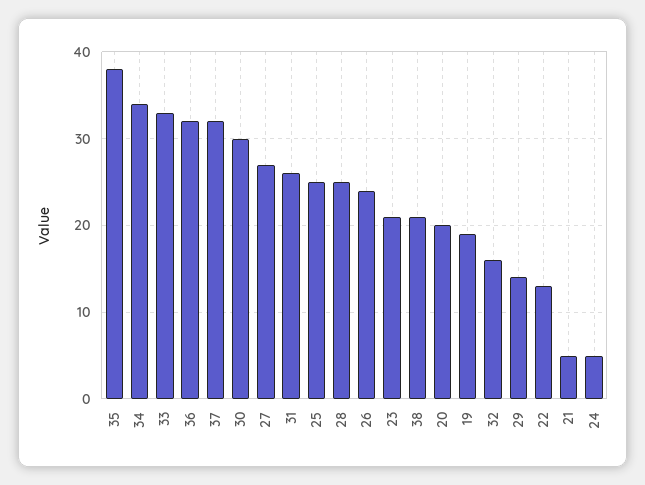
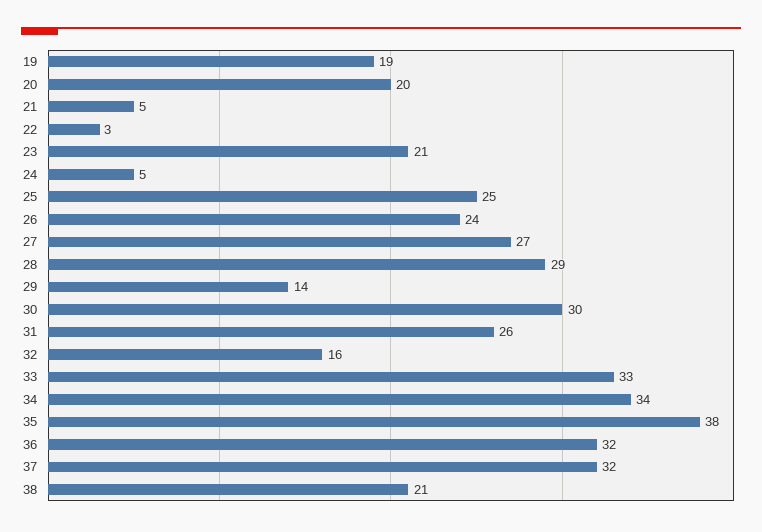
28: 25 -> 29
22: 13 -> 3

